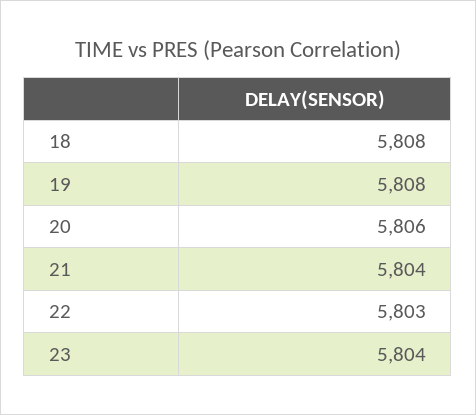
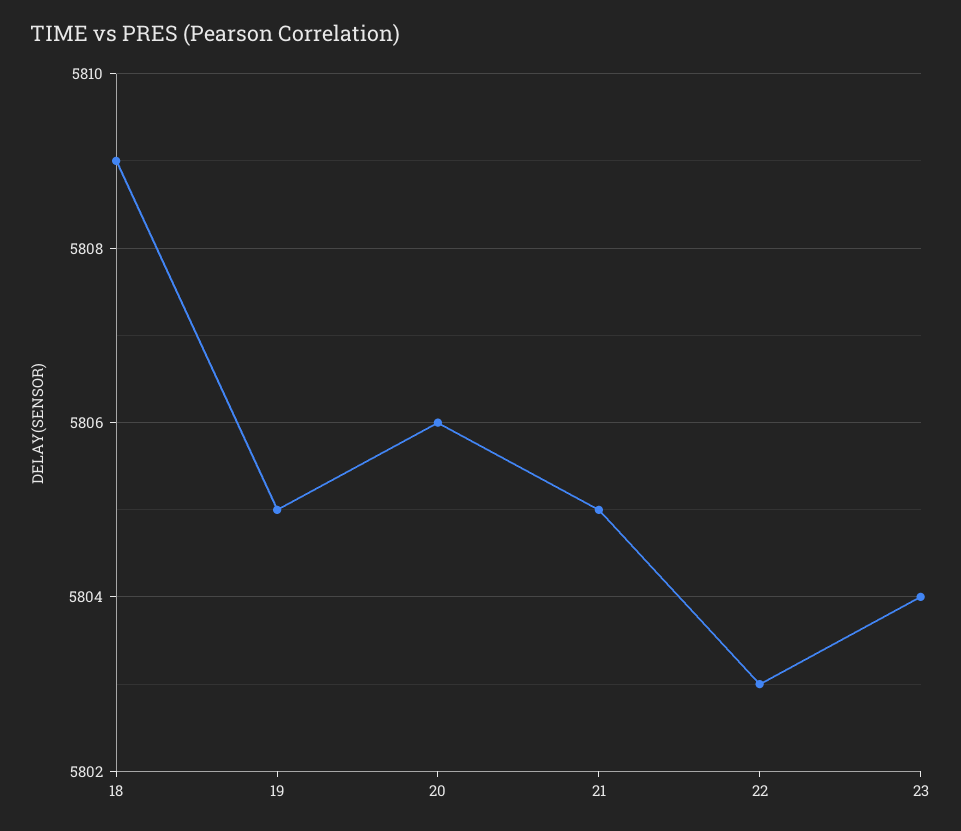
18: 5808 -> 5809
19: 5808 -> 5805
21: 5804 -> 5805

